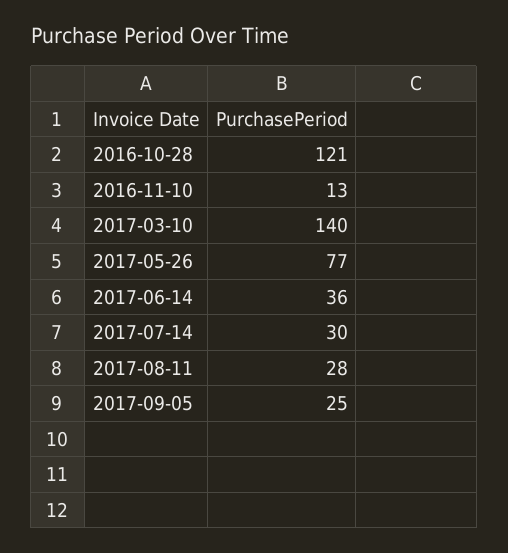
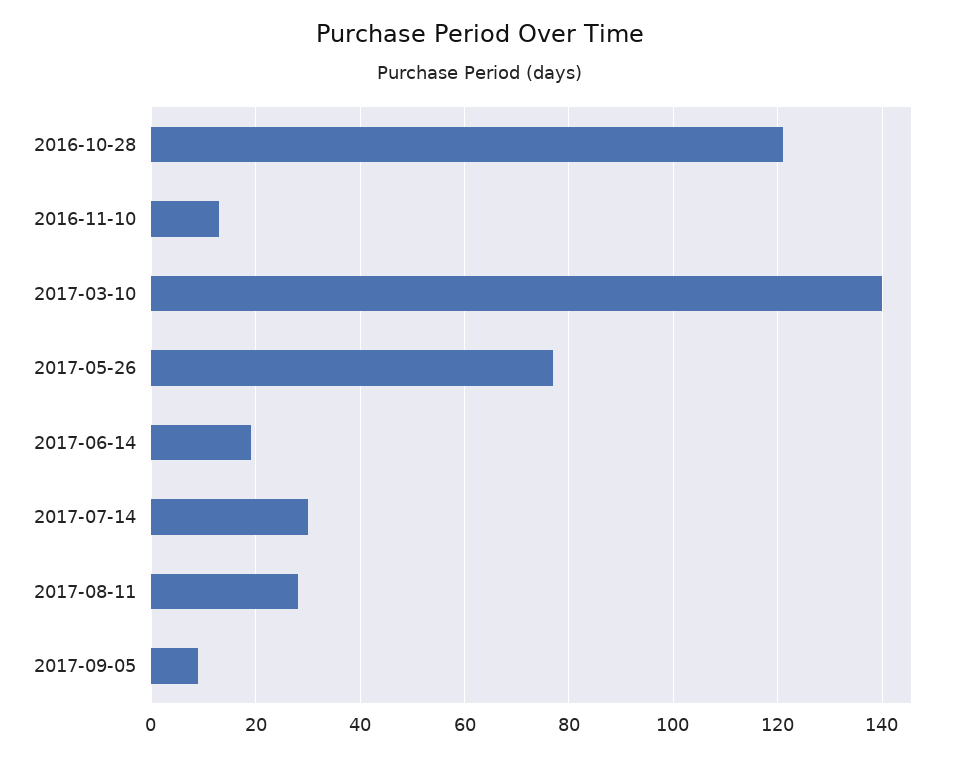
2017-06-14: 36 -> 20
2017-09-05: 25 -> 10

